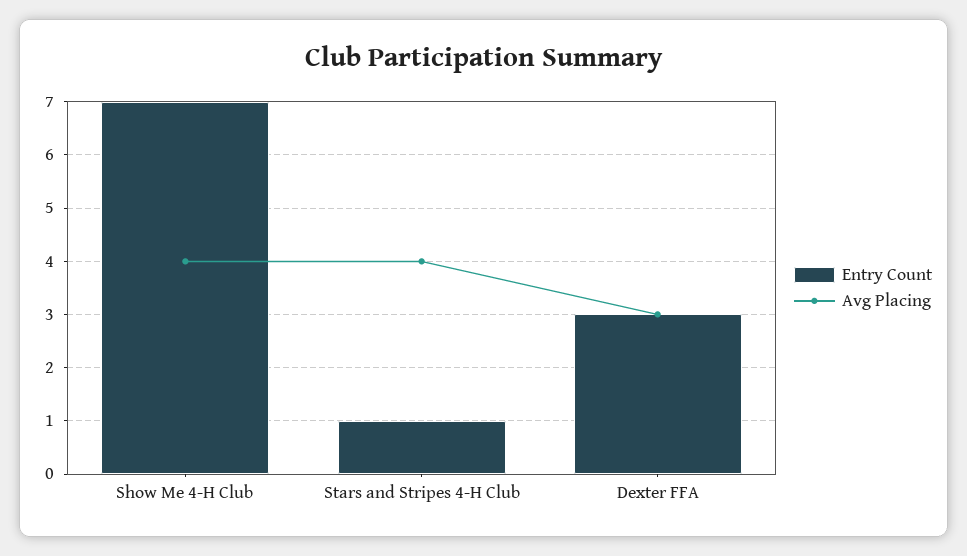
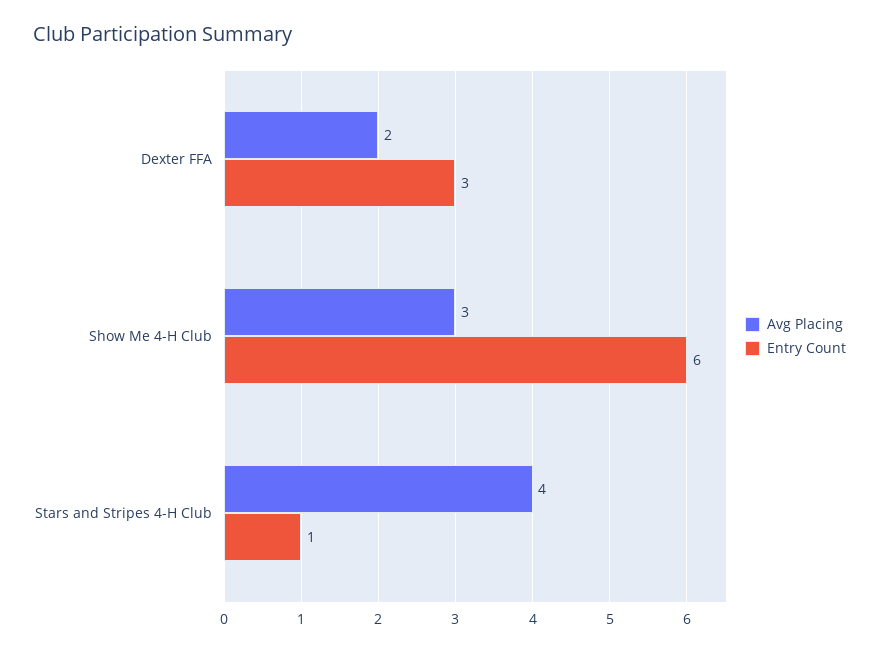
Entry Count, Show Me 4-H Club: 7 -> 6
Avg Placing, Show Me 4-H Club: 4 -> 3
Avg Placing, Dexter FFA: 3 -> 2

